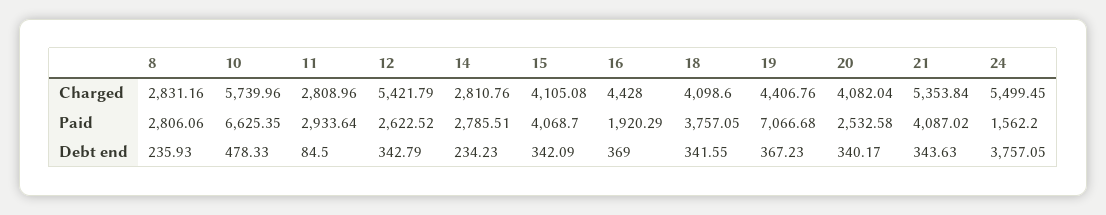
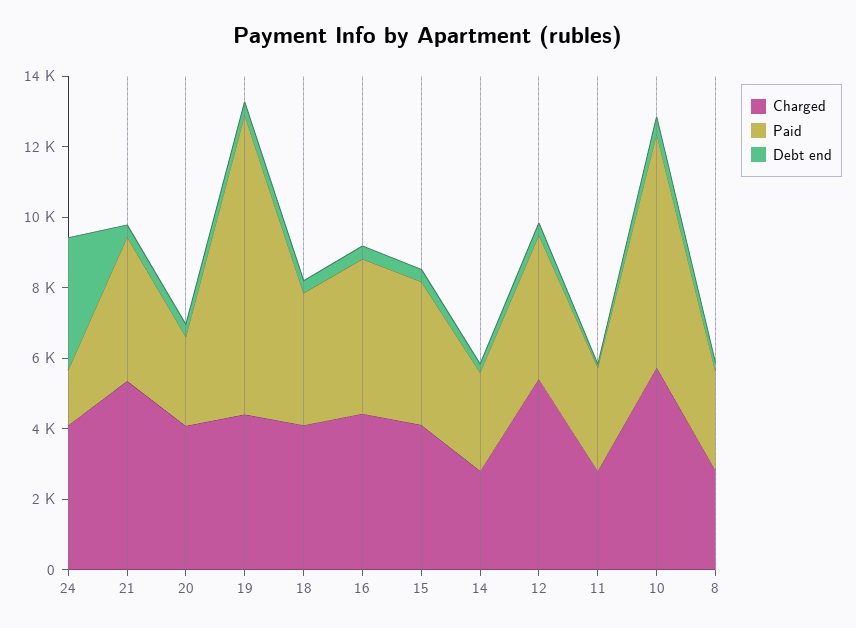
Charged, 24: 5499.45 -> 4000
Paid, 12: 2622.52 -> 4000
Paid, 16: 1920.29 -> 4500
Paid, 19: 7066.68 -> 8500

